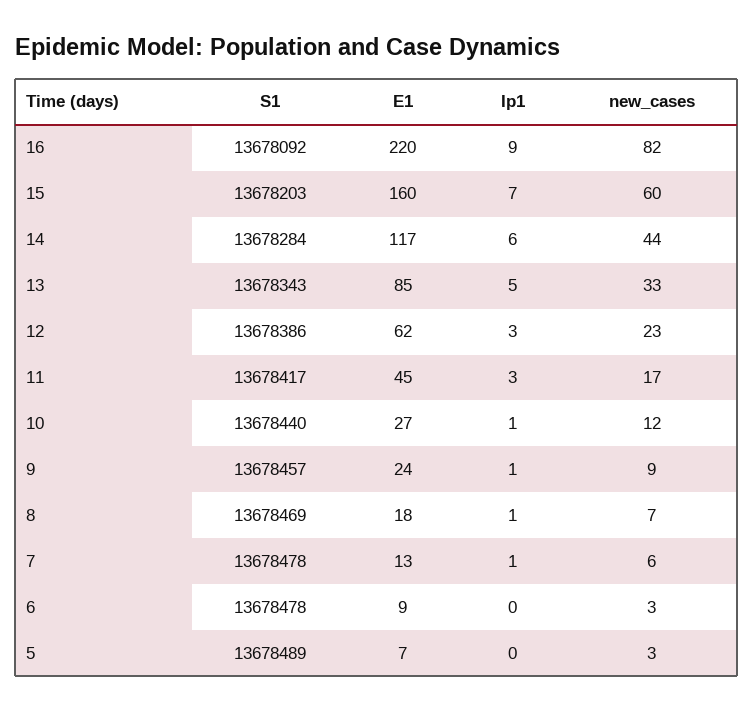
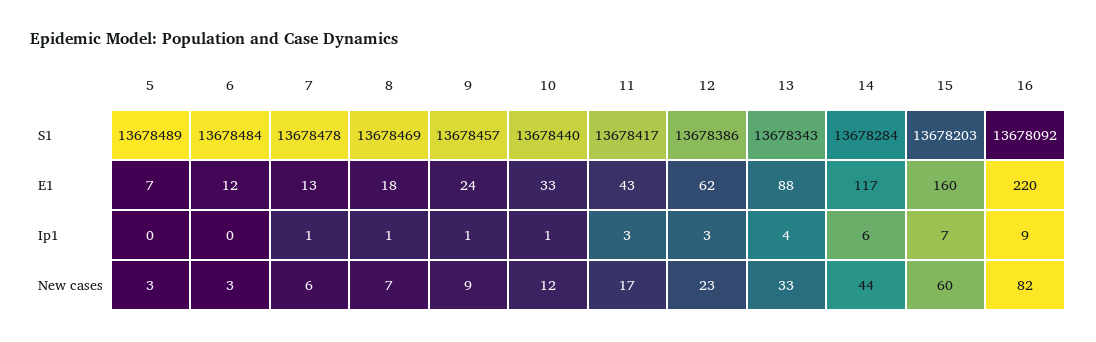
E1, 13: 85 -> 88
Ip1, 13: 5 -> 4
E1, 11: 45 -> 43
E1, 10: 27 -> 33
S1, 6: 13678478 -> 13678484
E1, 6: 9 -> 12

